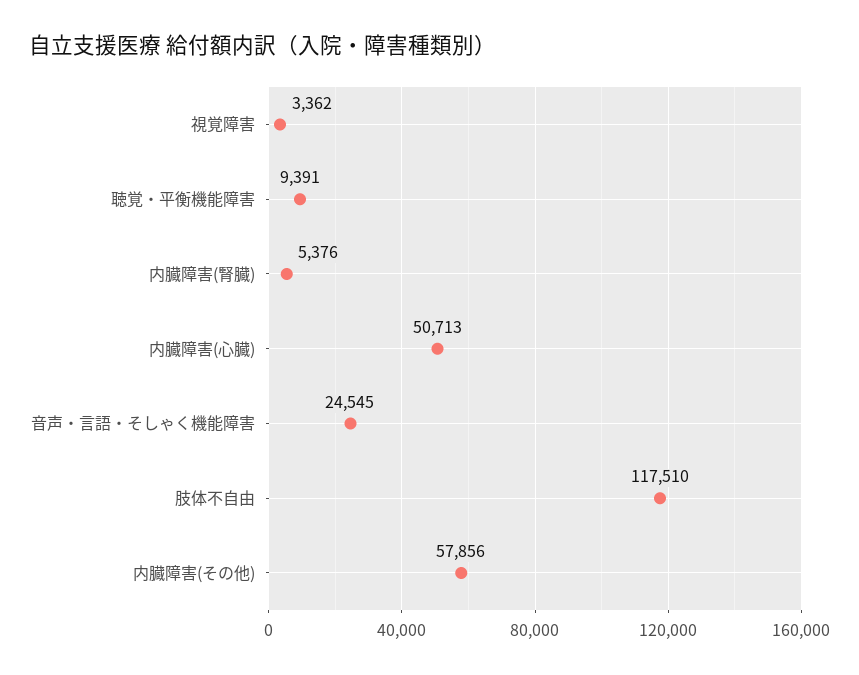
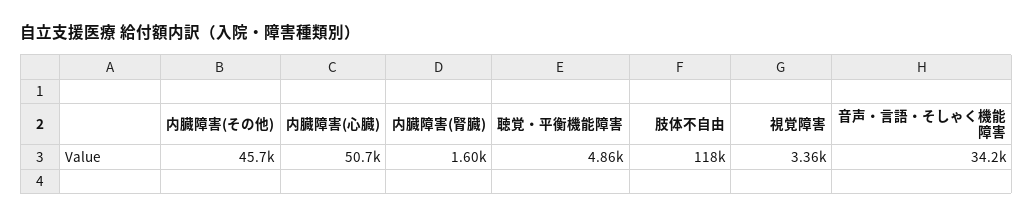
聴覚・平衡機能障害: 9391 -> 4860
内臓障害(腎臓): 5376 -> 1600
音声・言語・そしゃく機能障害: 24545 -> 34200
内臓障害(その他): 57856 -> 45700

